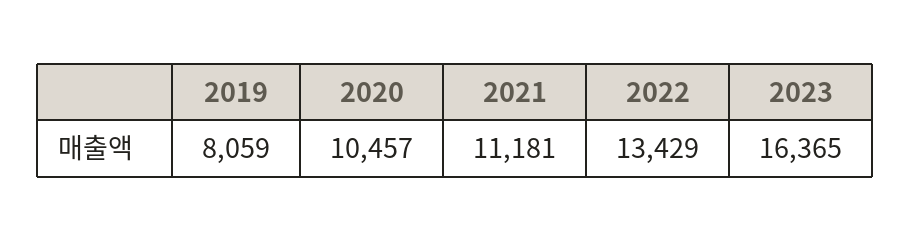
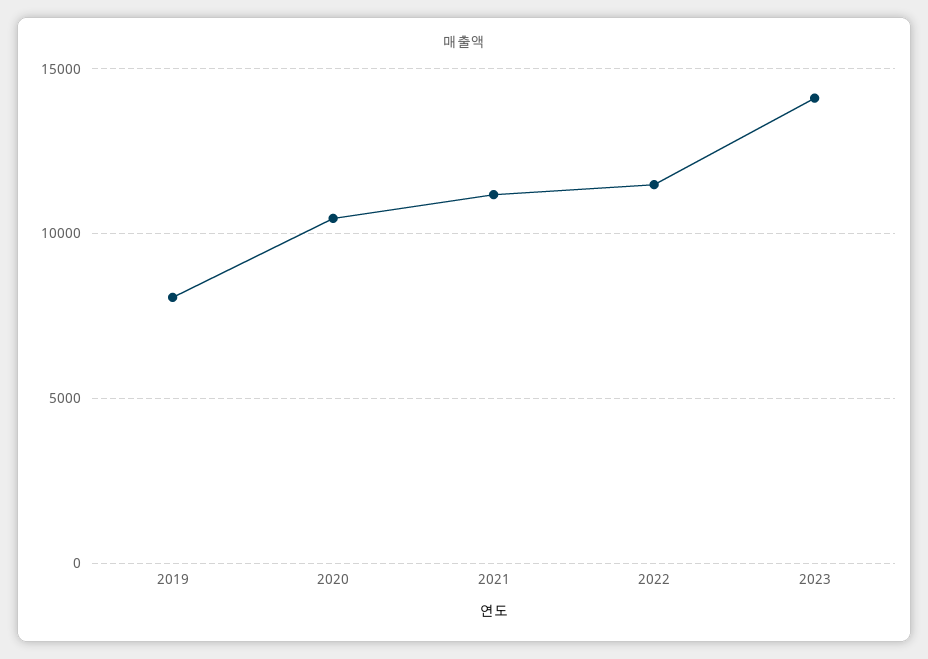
2022: 13429 -> 11500
2023: 16365 -> 14000

